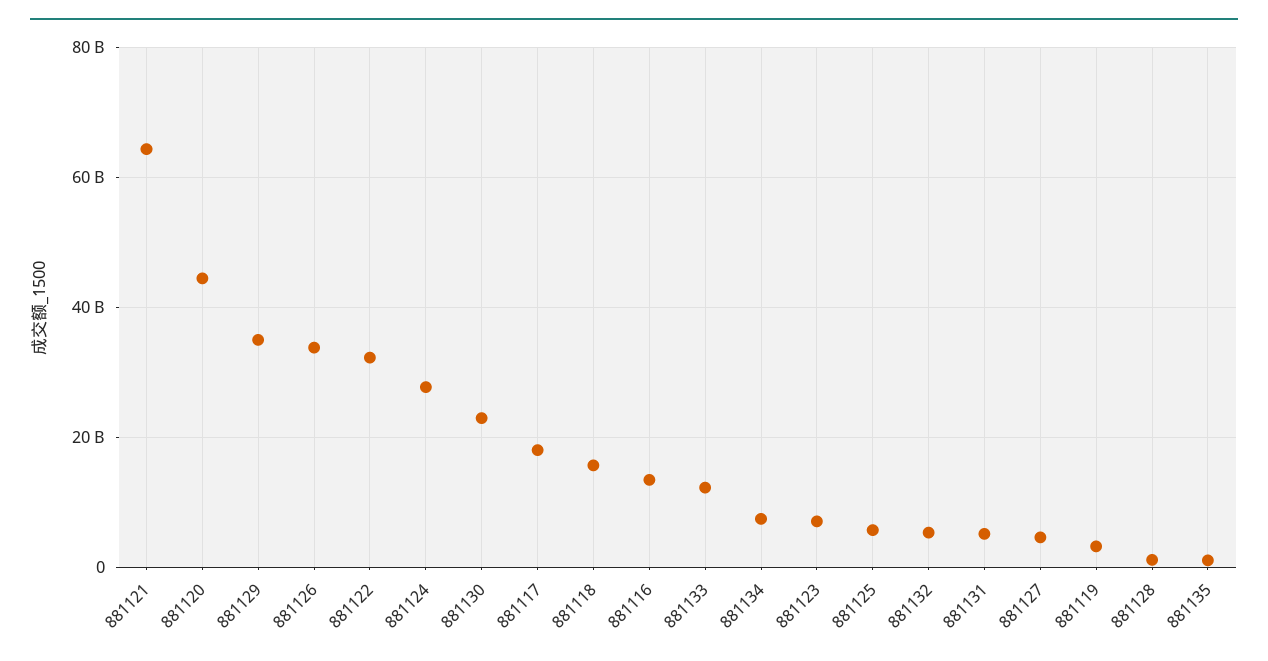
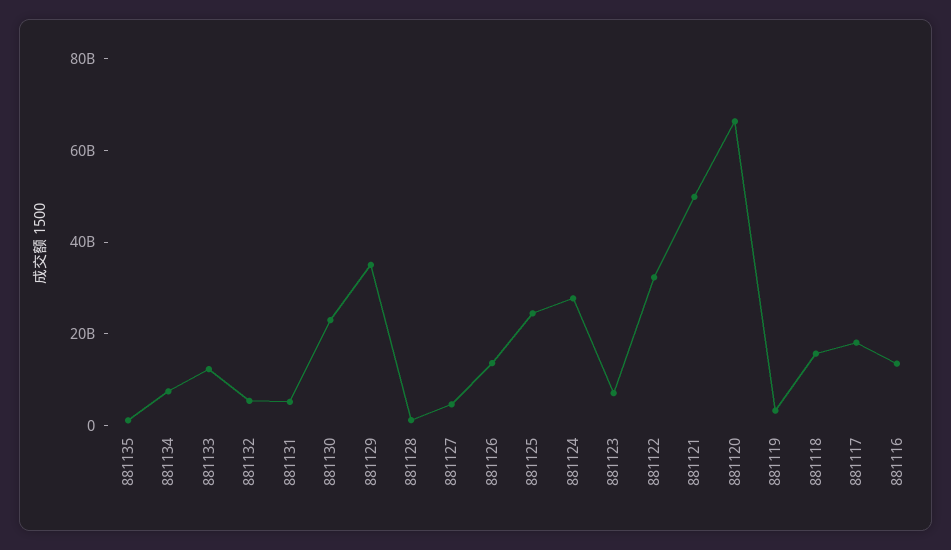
881121: 64000000000 -> 50000000000
881120: 44000000000 -> 65000000000
881126: 34000000000 -> 15000000000
881125: 6000000000 -> 25000000000

